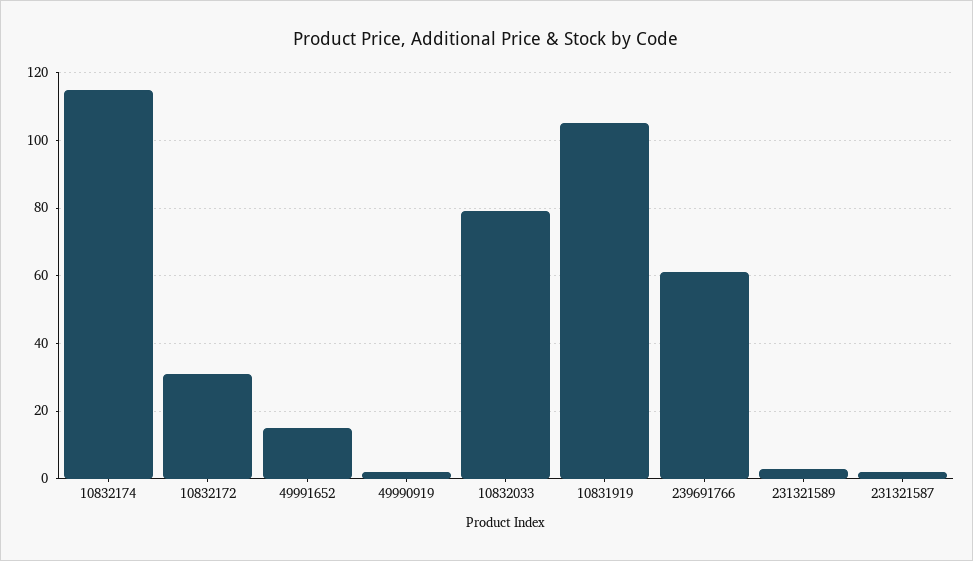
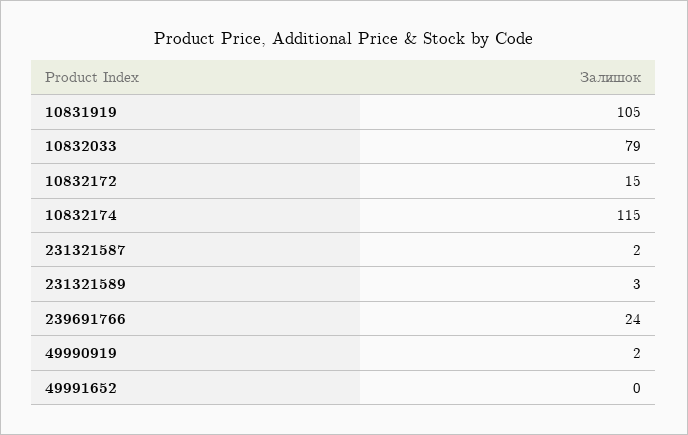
10832172: 30 -> 15
49991652: 15 -> 0
239691766: 60 -> 24

